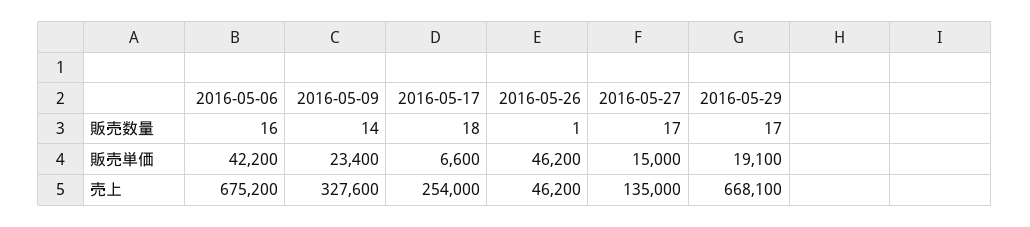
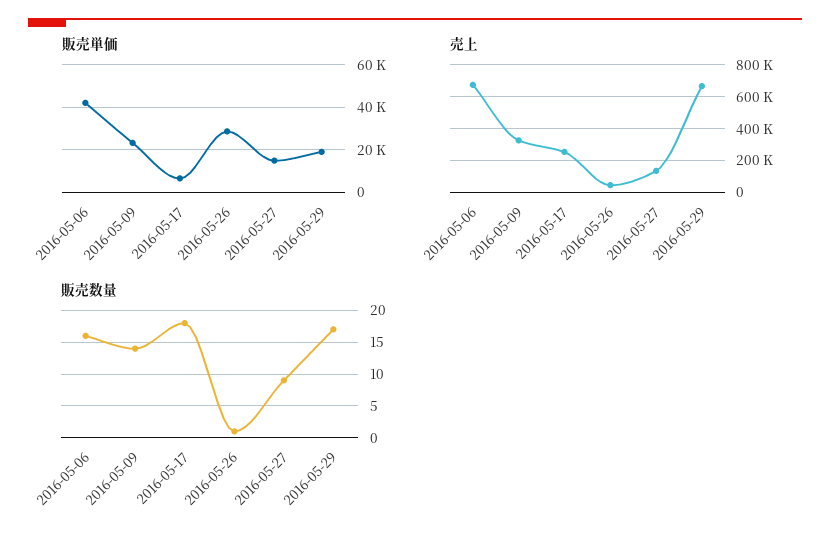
販売数量, 2016-05-27: 17 -> 9
販売単価, 2016-05-26: 46200 -> 30000

